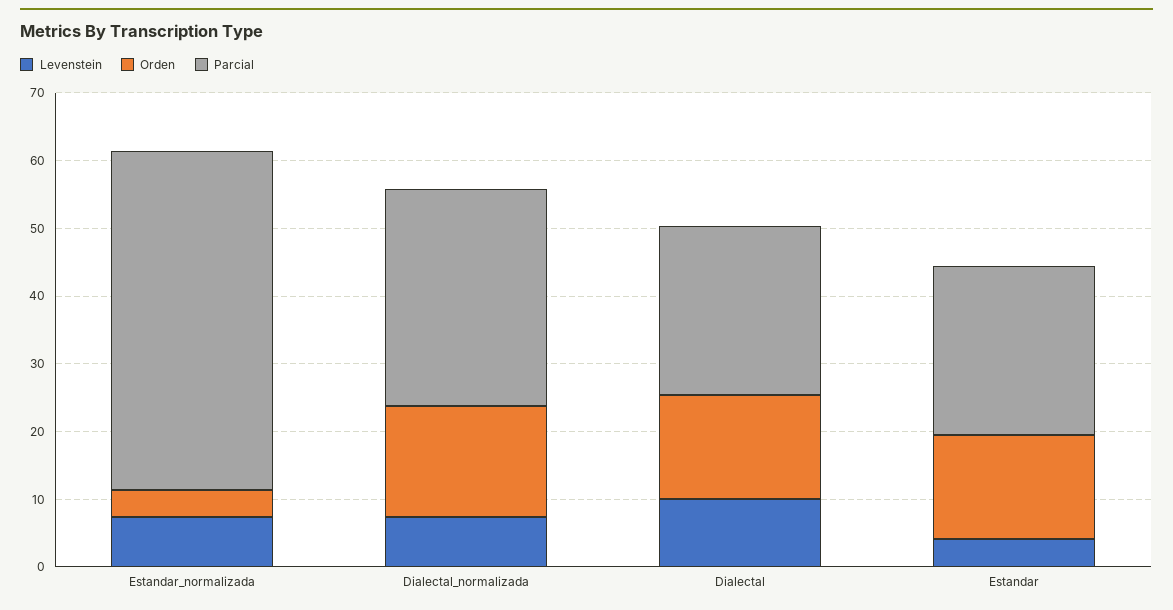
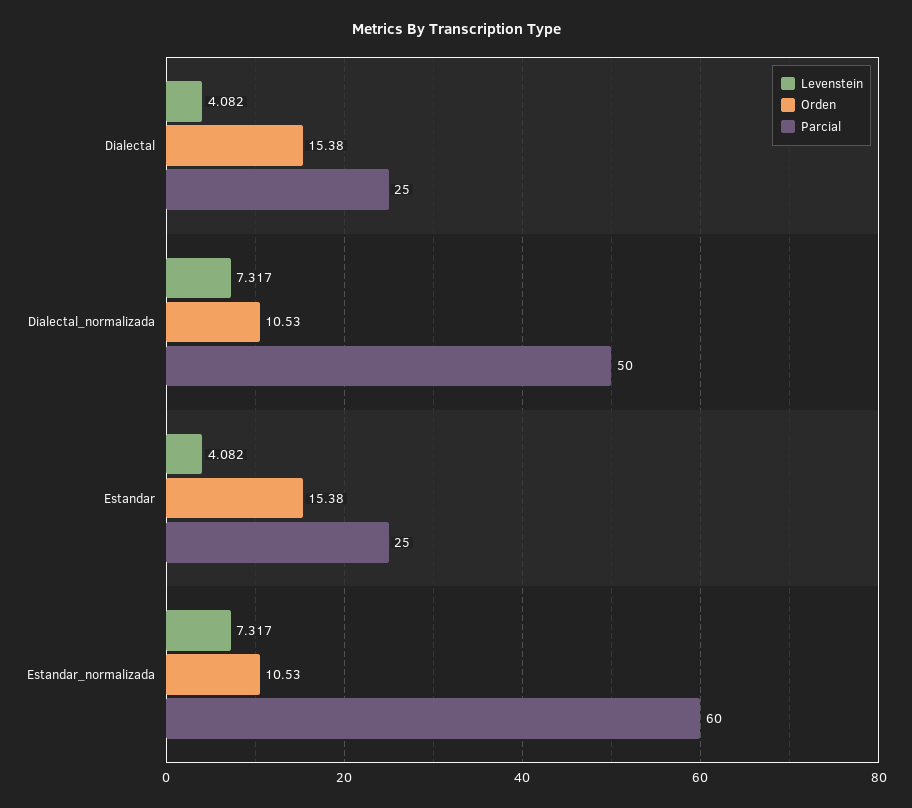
Orden, Estandar_normalizada: 4 -> 10.53
Parcial, Estandar_normalizada: 50 -> 60
Orden, Dialectal_normalizada: 16 -> 10.53
Parcial, Dialectal_normalizada: 32 -> 50
Levenstein, Dialectal: 10 -> 4.082

